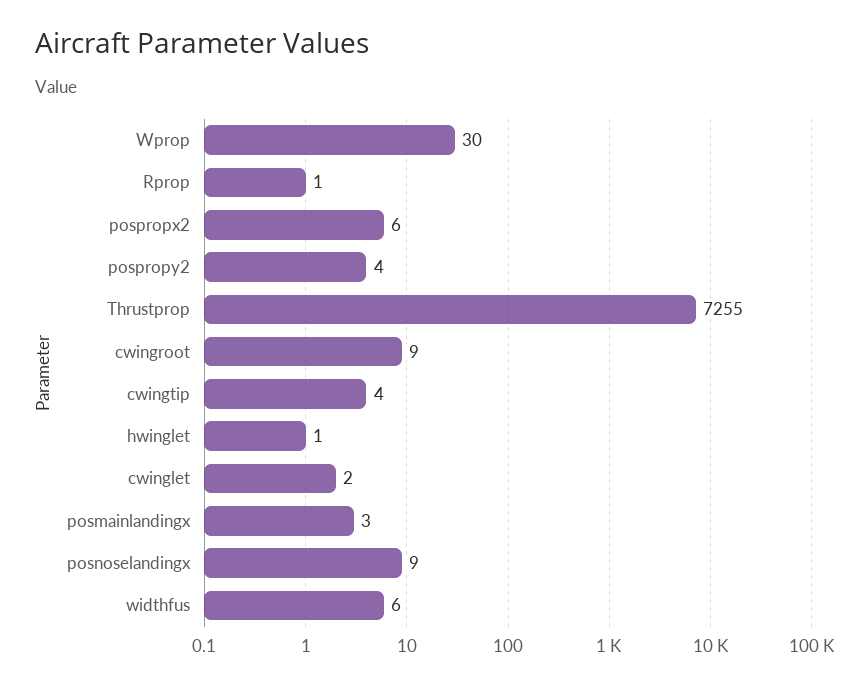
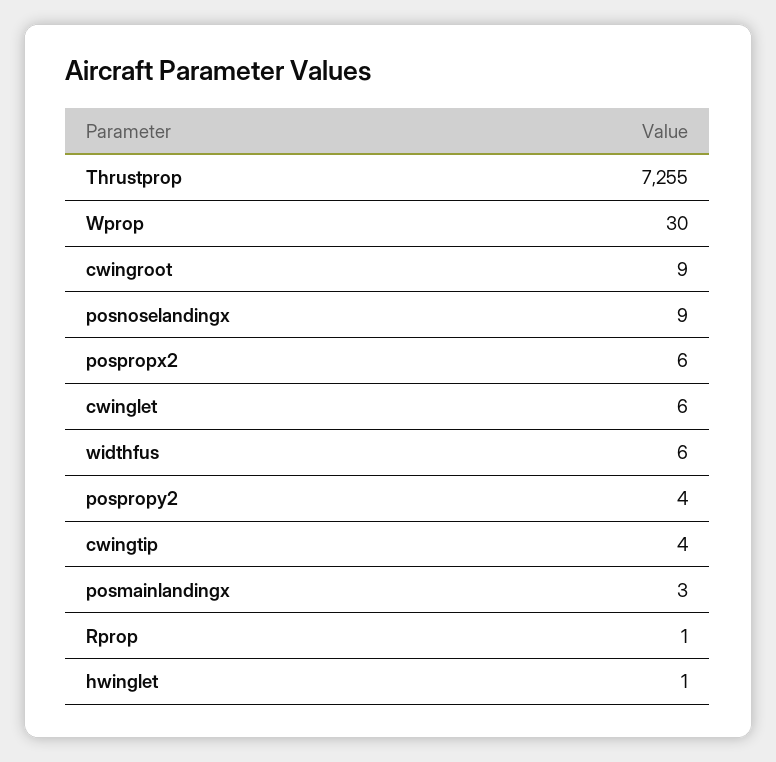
cwinglet: 2 -> 6

